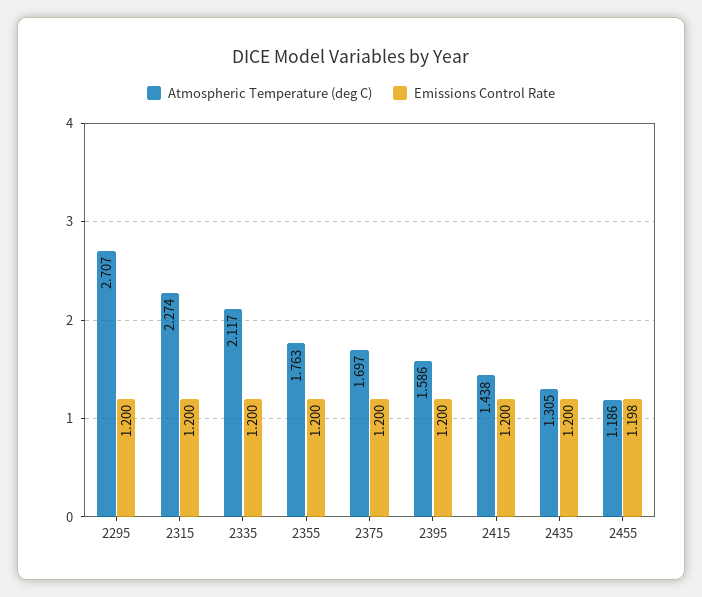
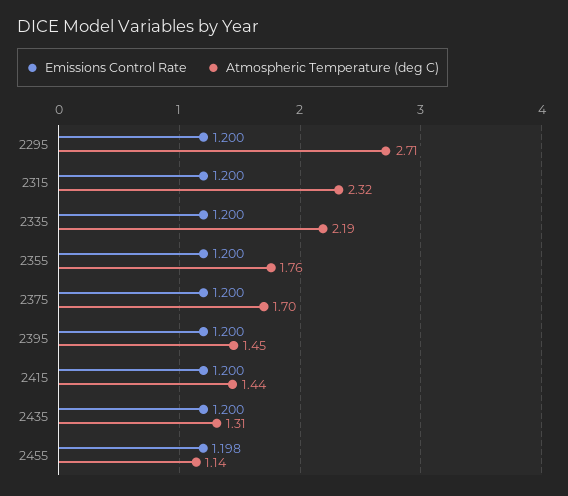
Atmospheric Temperature (deg C), 2315: 2.274 -> 2.32
Atmospheric Temperature (deg C), 2335: 2.117 -> 2.19
Atmospheric Temperature (deg C), 2395: 1.586 -> 1.45
Atmospheric Temperature (deg C), 2455: 1.186 -> 1.14

